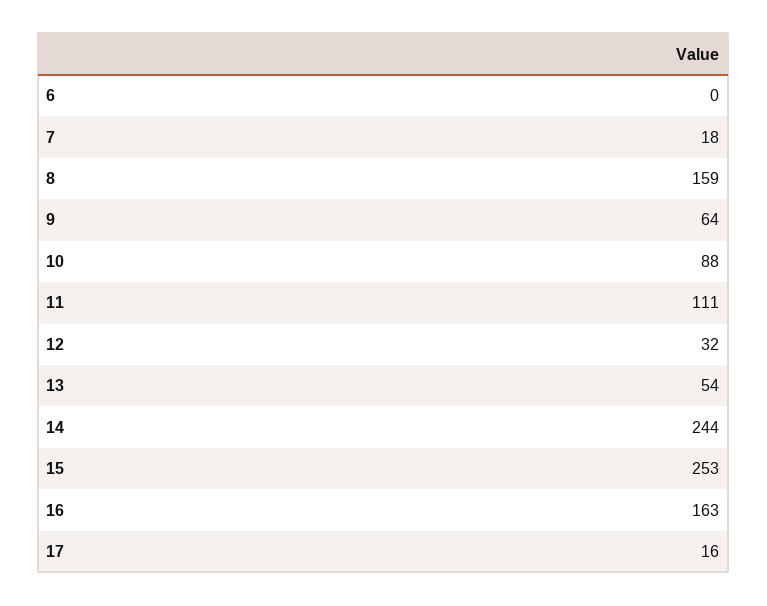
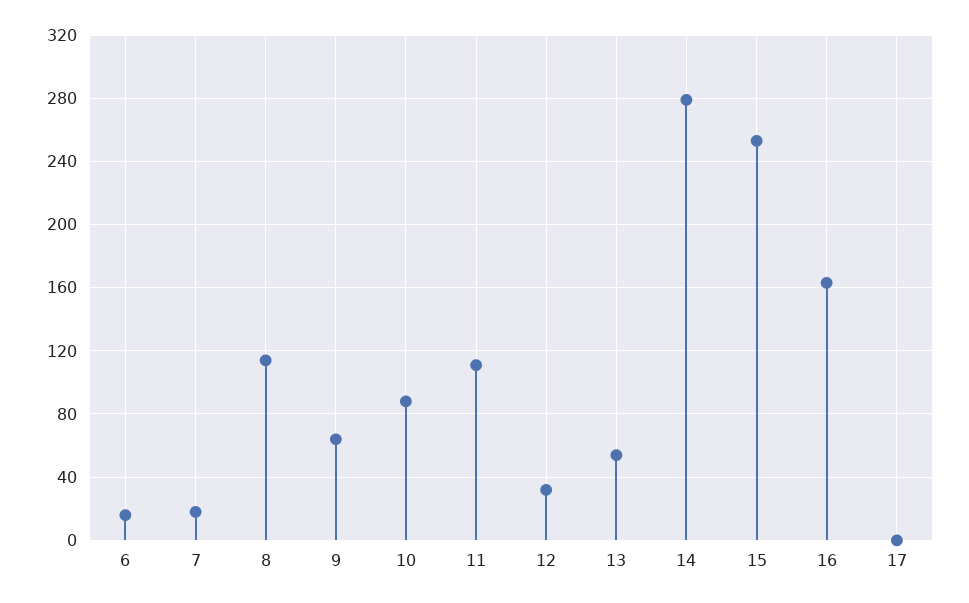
6: 0 -> 15
8: 159 -> 115
14: 244 -> 280
17: 16 -> 0

